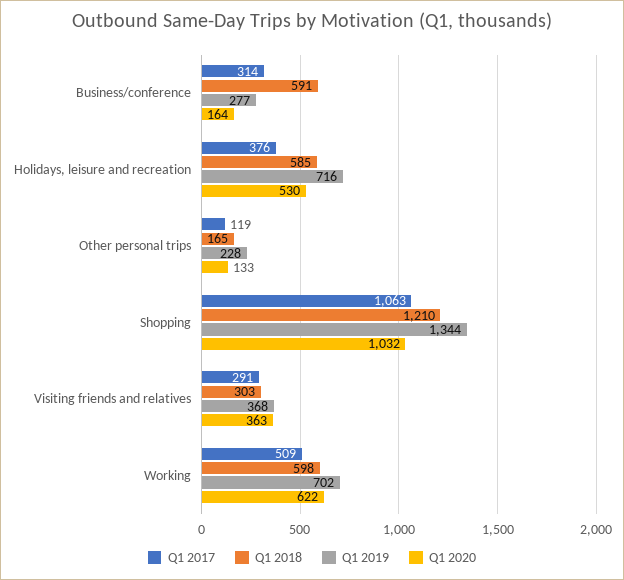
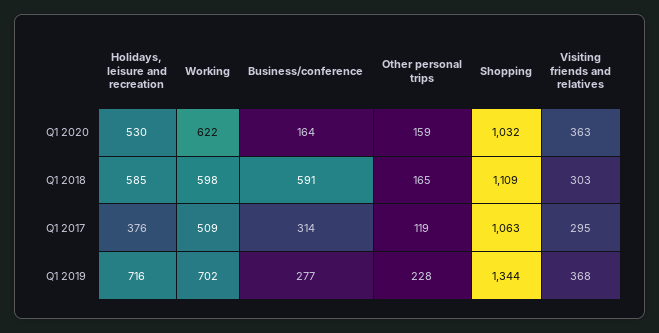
Q1 2020, Other personal trips: 133 -> 159
Q1 2018, Shopping: 1210 -> 1109
Q1 2017, Visiting friends and relatives: 291 -> 295

